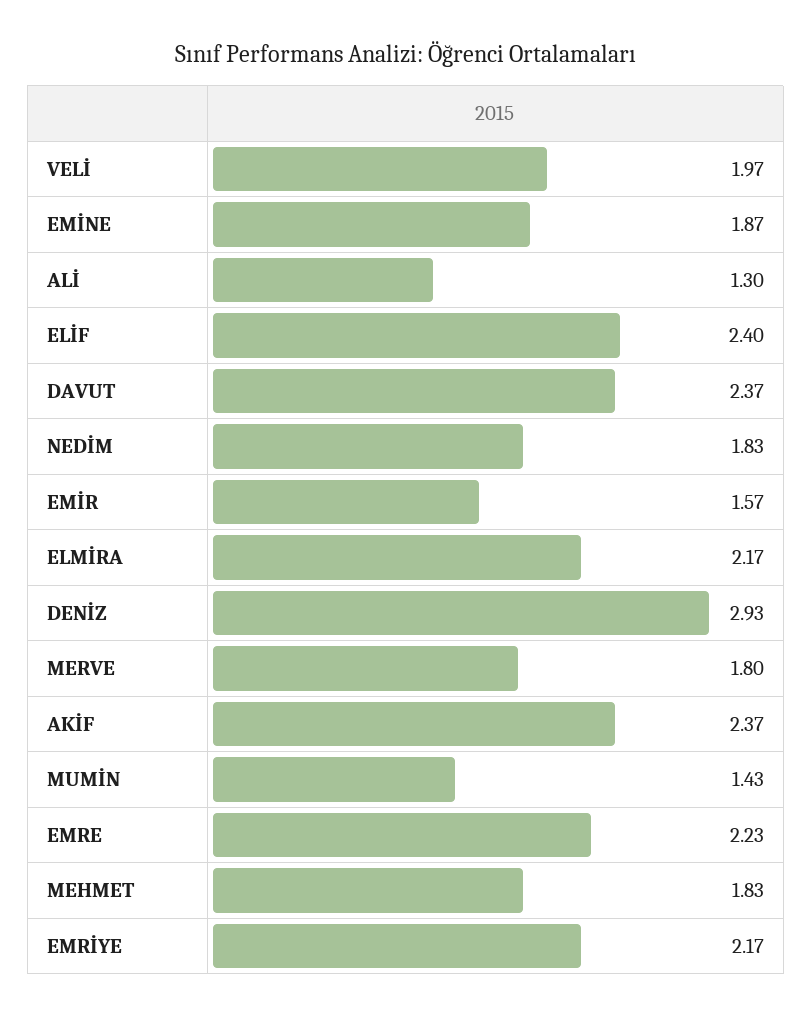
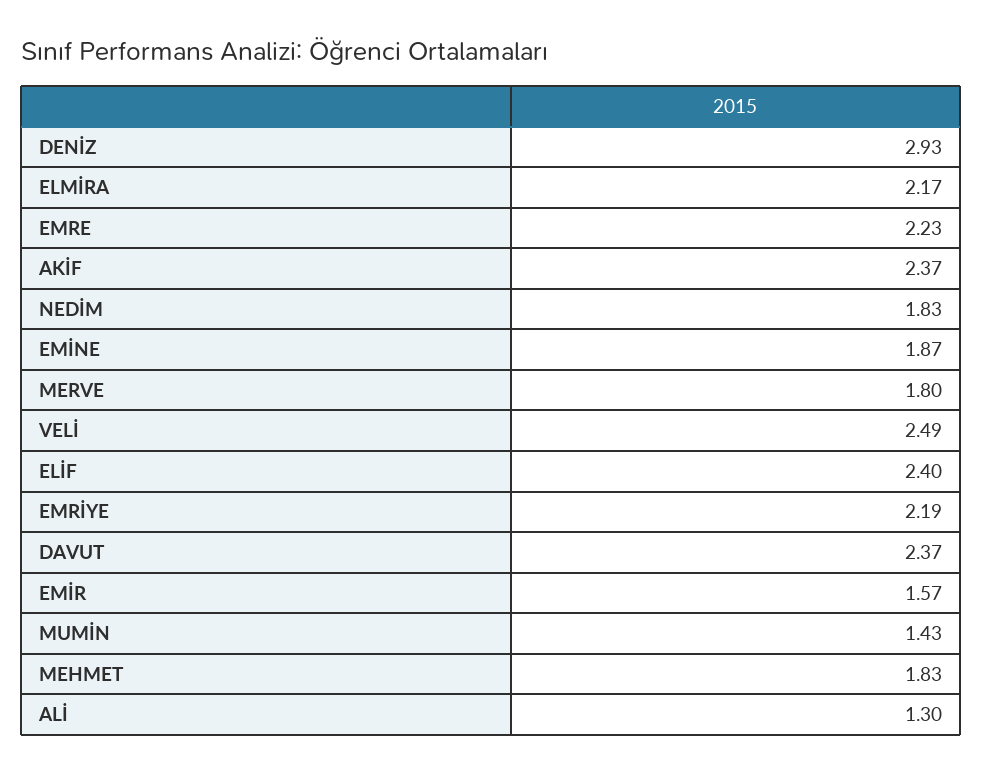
VELİ: 1.97 -> 2.49
EMRİYE: 2.17 -> 2.19

